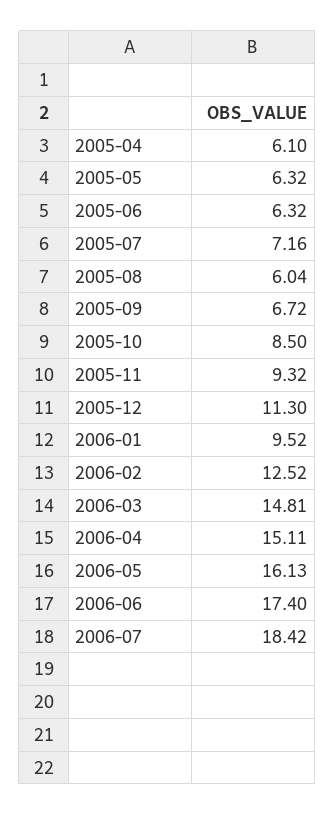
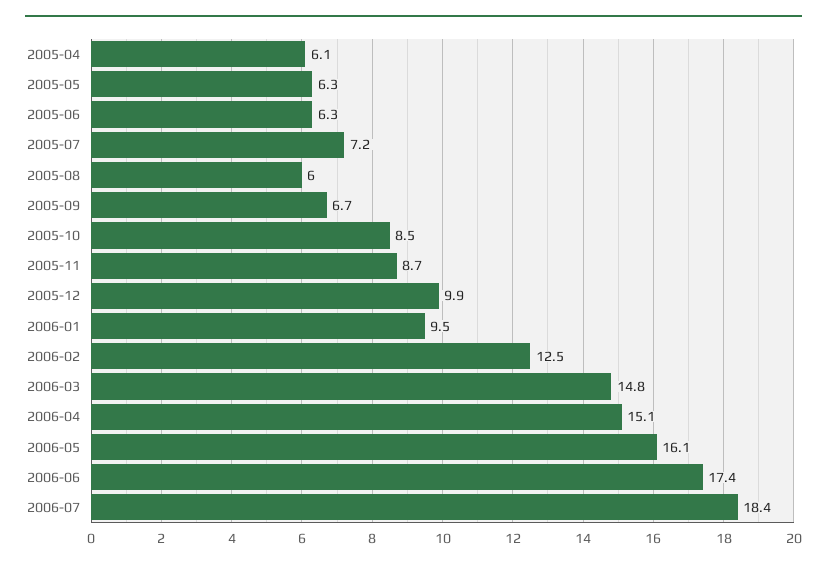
2005-11: 9.32 -> 8.7
2005-12: 11.3 -> 9.9

